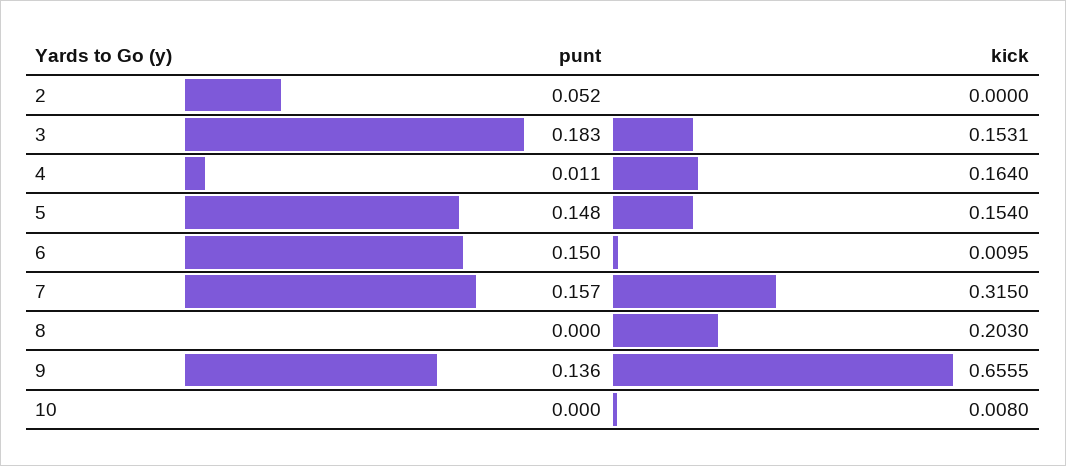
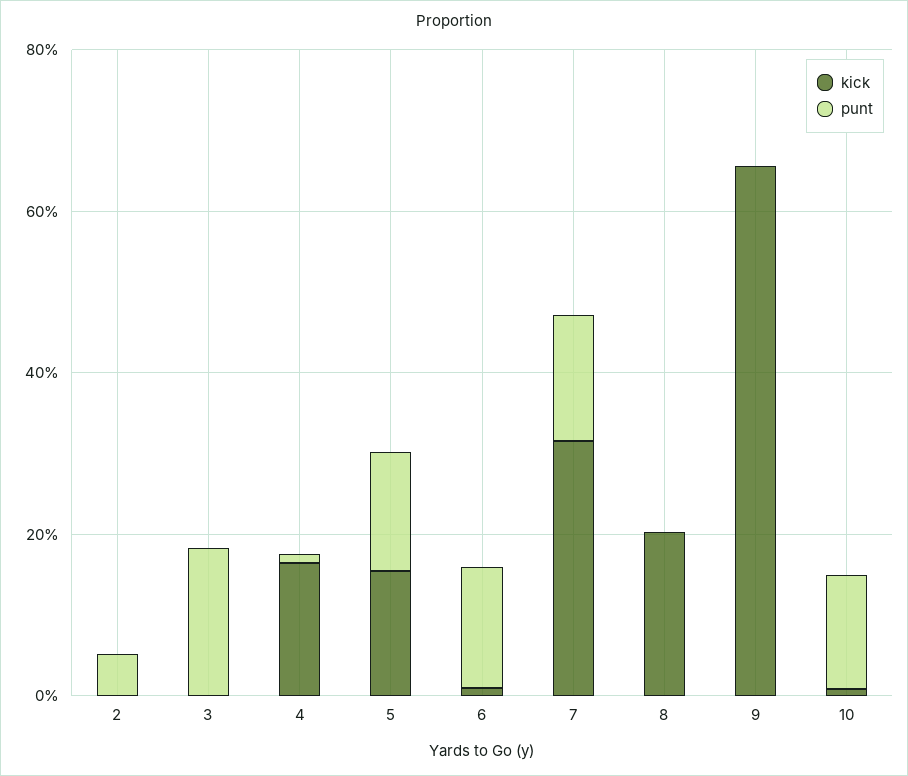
kick, 3: 0.1531 -> 0
punt, 9: 0.136 -> 0
punt, 10: 0 -> 0.15

